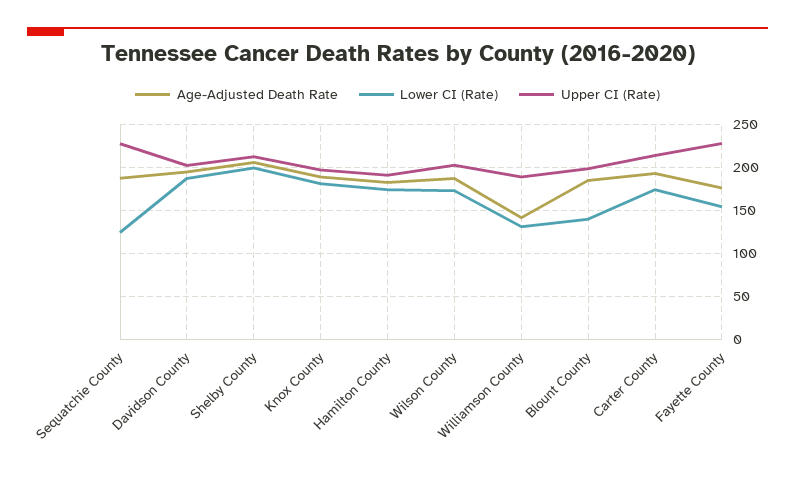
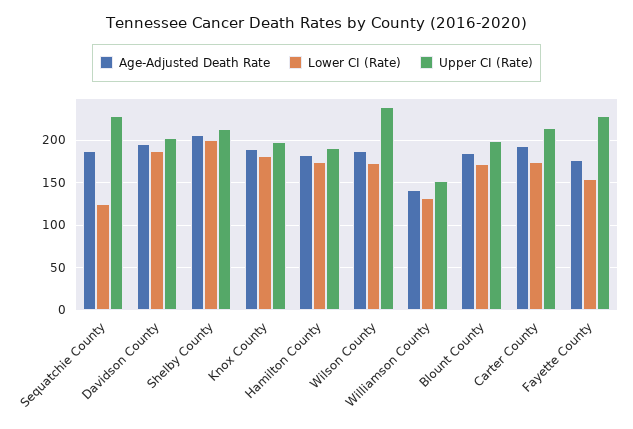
Upper CI (Rate), Wilson County: 200 -> 240
Upper CI (Rate), Williamson County: 190 -> 150
Lower CI (Rate), Blount County: 140 -> 170

